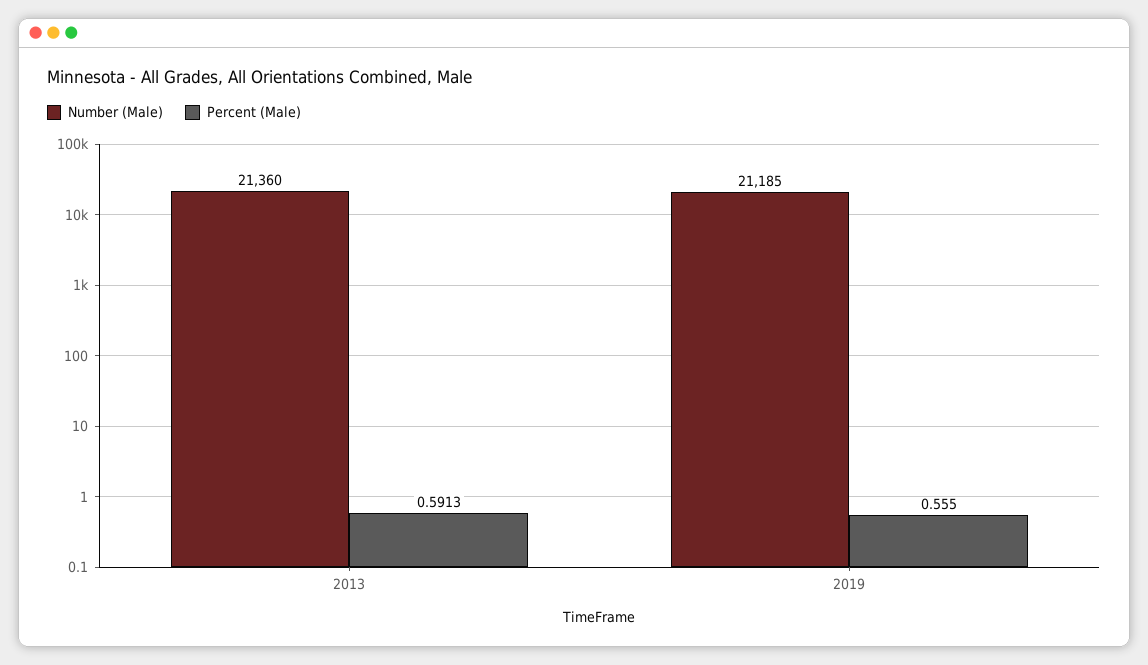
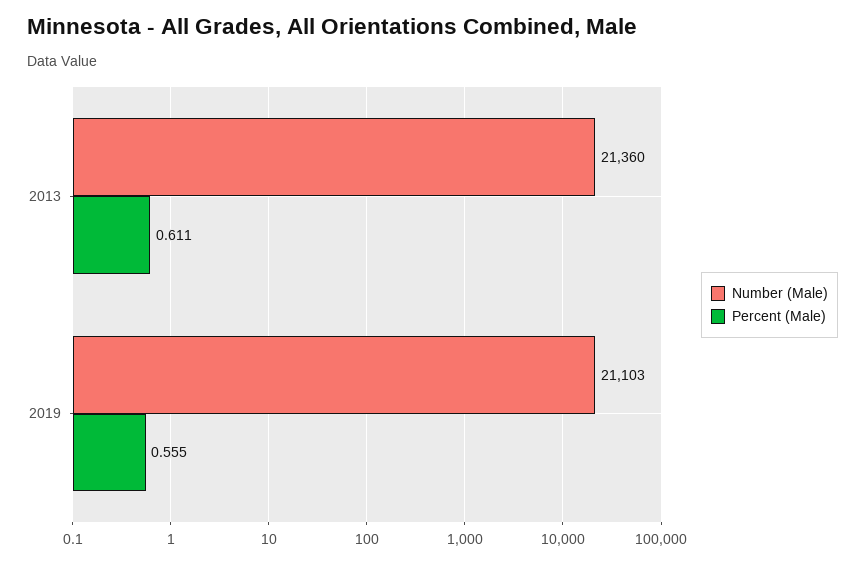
Percent (Male), 2013: 0.5913 -> 0.611
Number (Male), 2019: 21185 -> 21103

